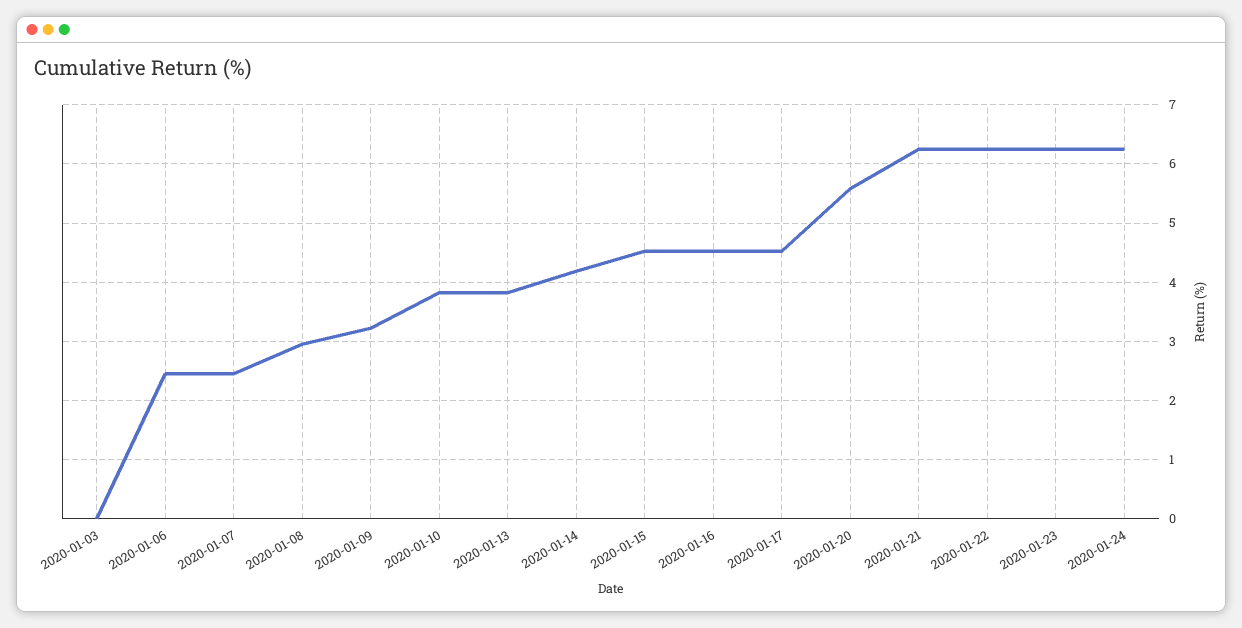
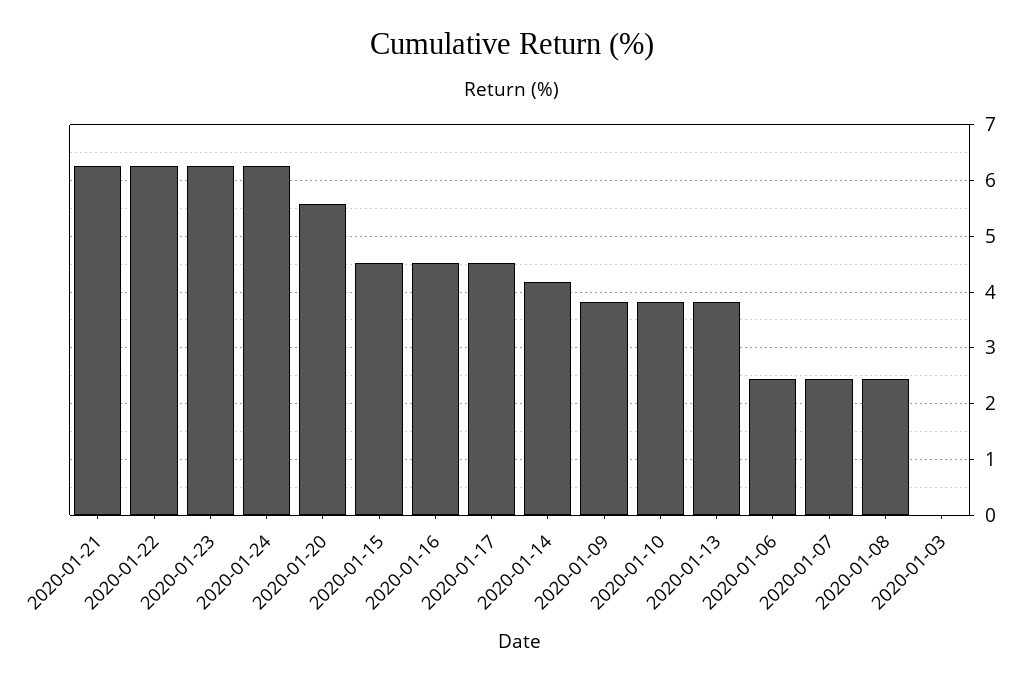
2020-01-08: 3 -> 2.4
2020-01-09: 3.2 -> 3.8

